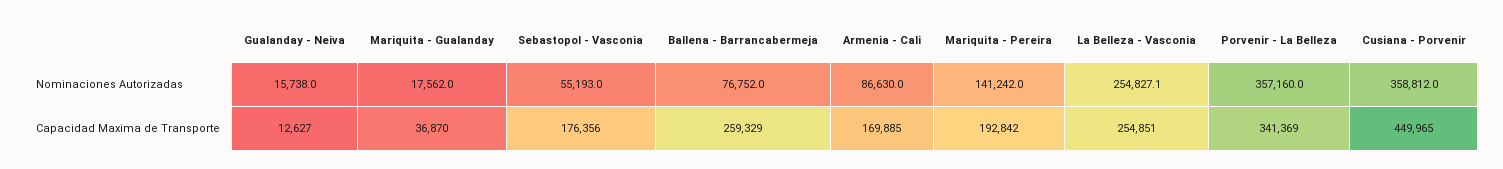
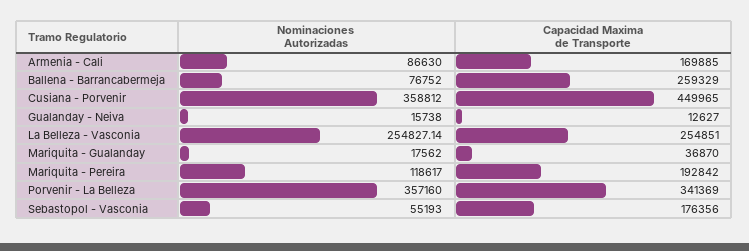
Mariquita - Pereira, Nominaciones Autorizadas: 141242 -> 118617

